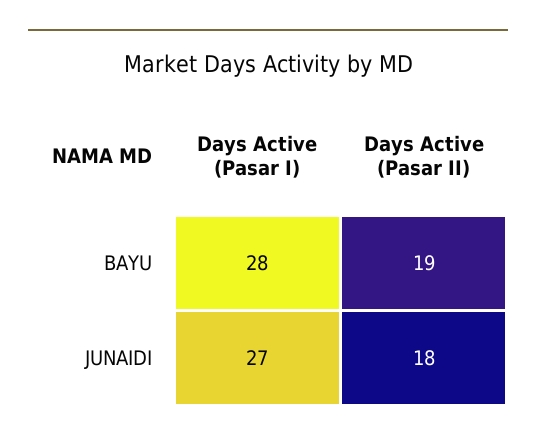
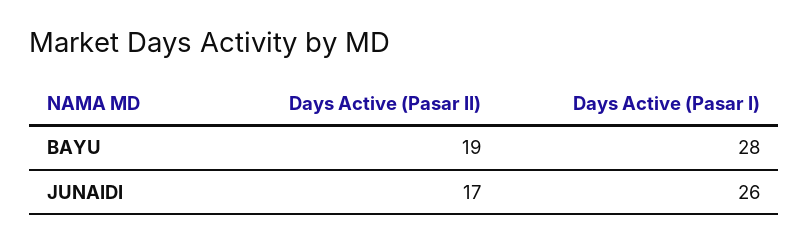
Days Active (Pasar I), JUNAIDI: 27 -> 26
Days Active (Pasar II), JUNAIDI: 18 -> 17

